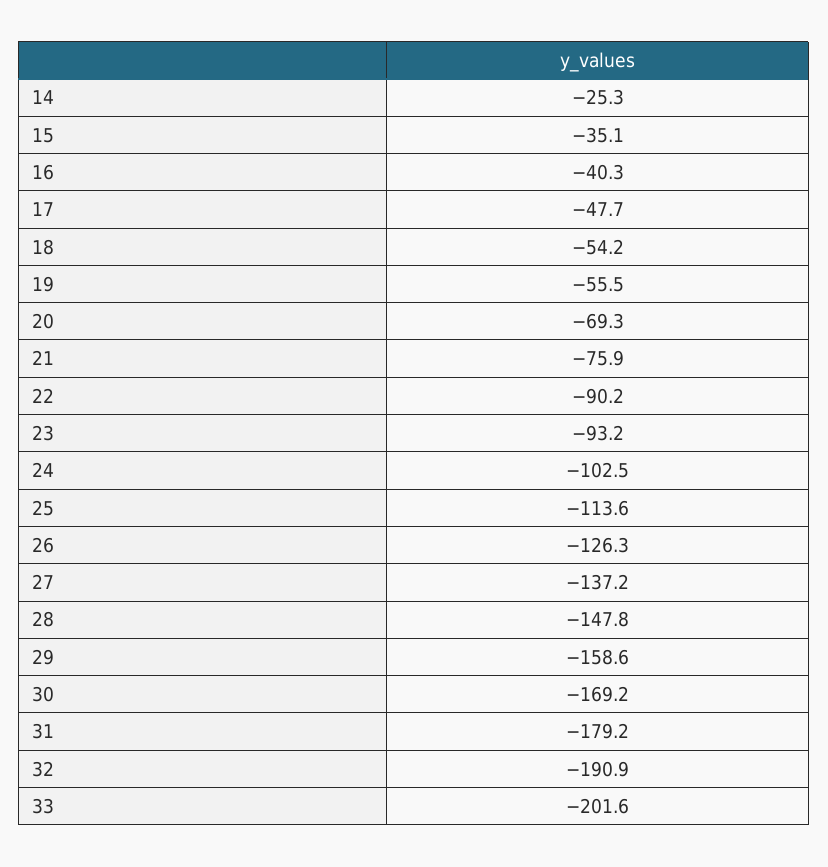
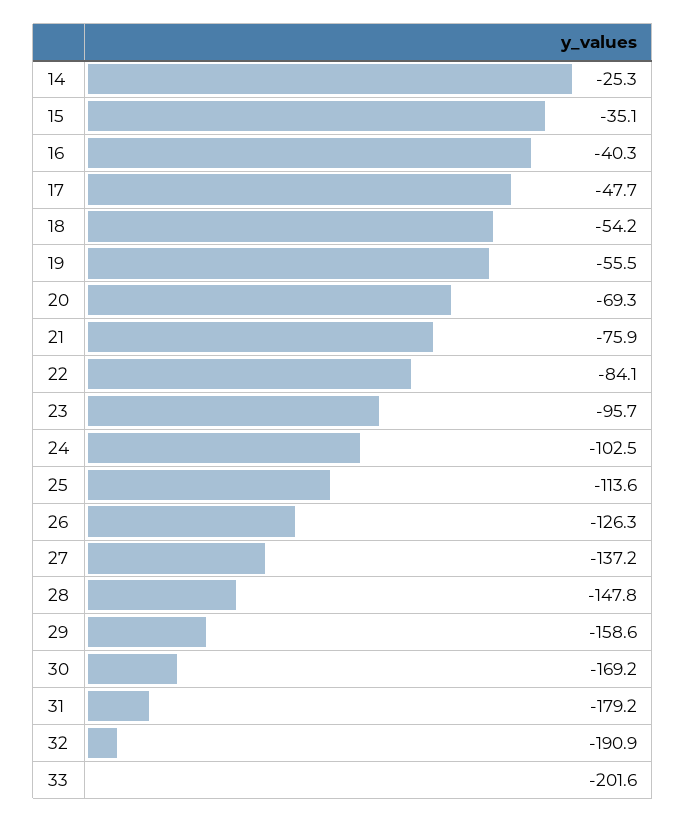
22: -90.2 -> -84.1
23: -93.2 -> -95.7

